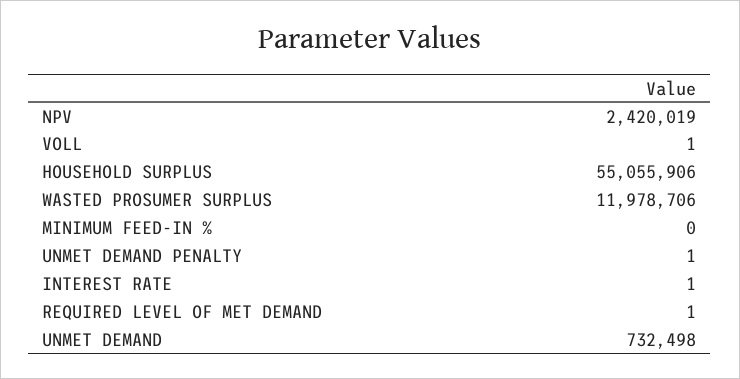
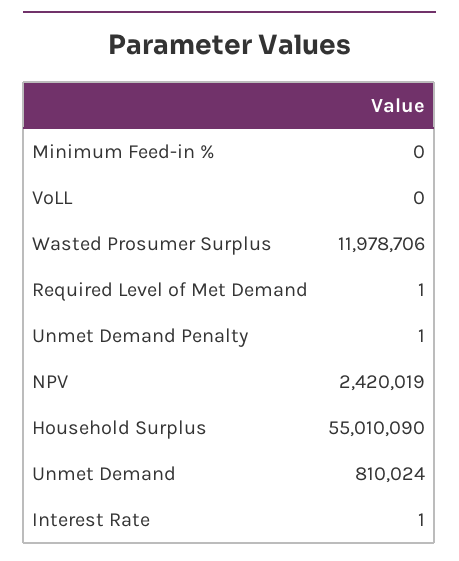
VOLL: 1 -> 0
HOUSEHOLD SURPLUS: 55055906 -> 55010090
UNMET DEMAND: 732498 -> 810024

